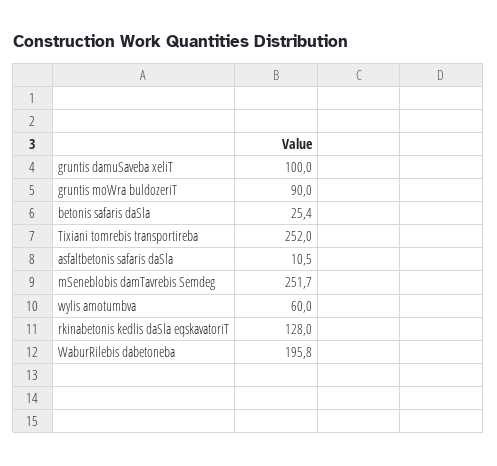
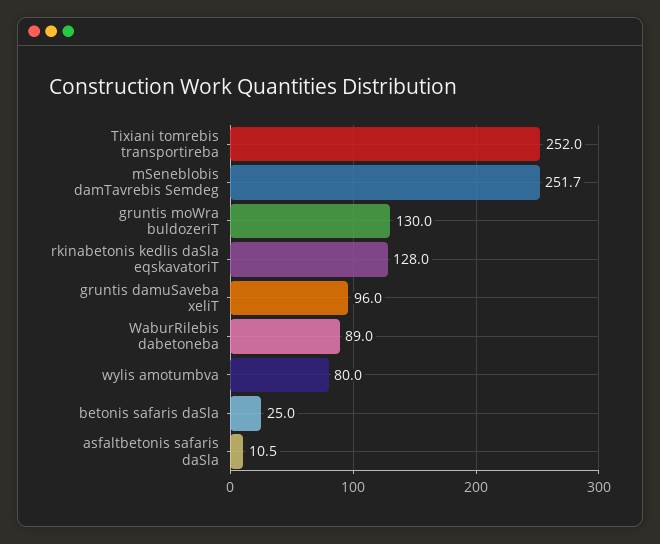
gruntis damuSaveba xeliT: 100 -> 96
gruntis moWra buldozeriT: 90 -> 130
betonis safaris daSla: 25.4 -> 25
wylis amotumbva: 60 -> 80
WaburRilebis dabetoneba: 195.8 -> 89

